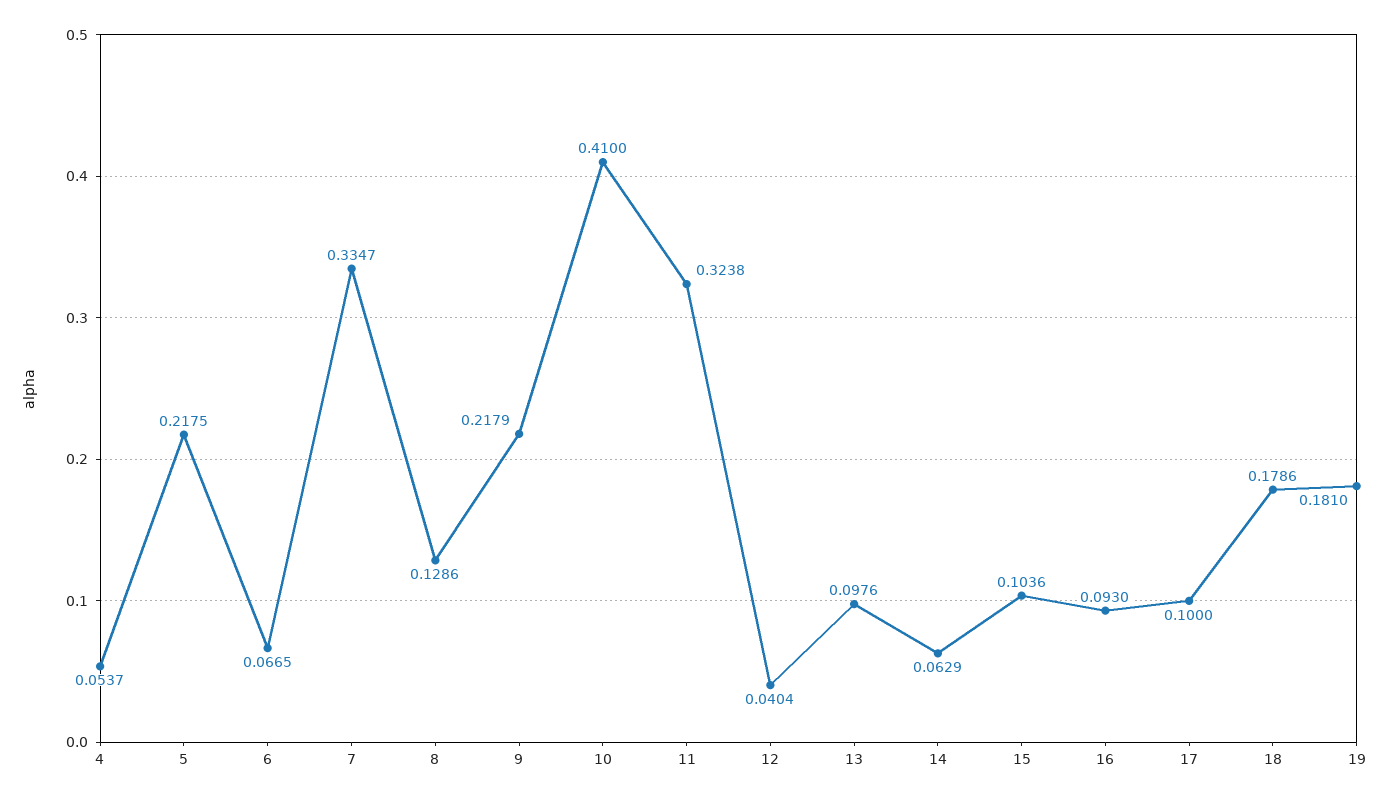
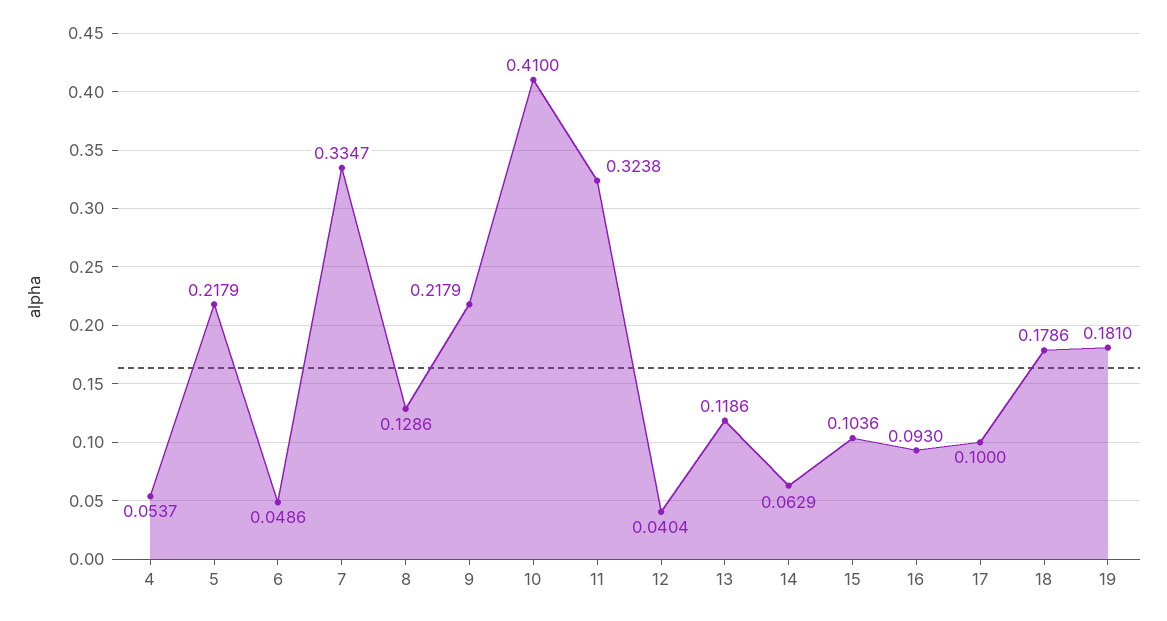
5: 0.2175 -> 0.2179
6: 0.0665 -> 0.0486
13: 0.0976 -> 0.1186

